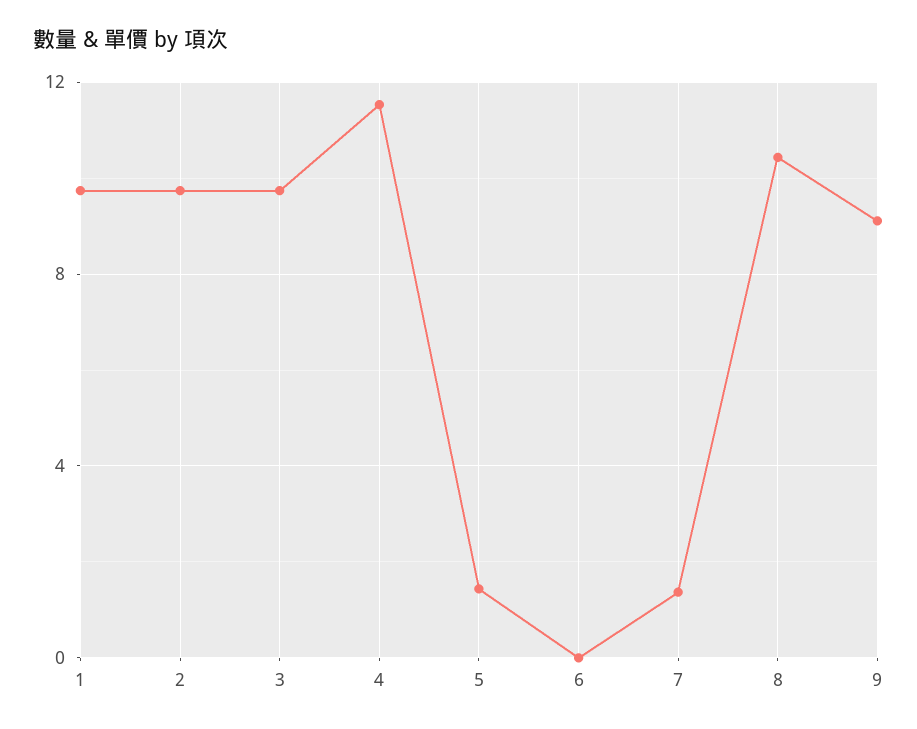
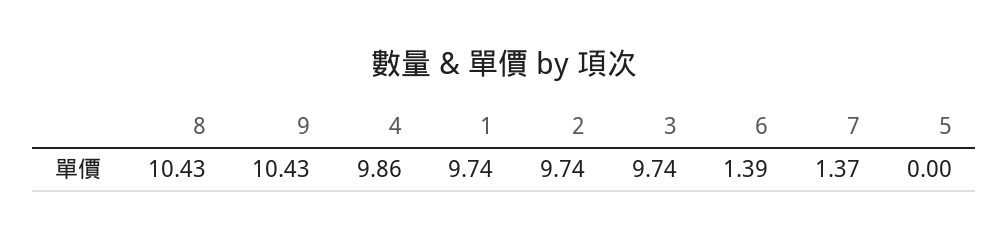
4: 11.5 -> 9.86
5: 1.5 -> 0
6: 0 -> 1.39
9: 9 -> 10.43

